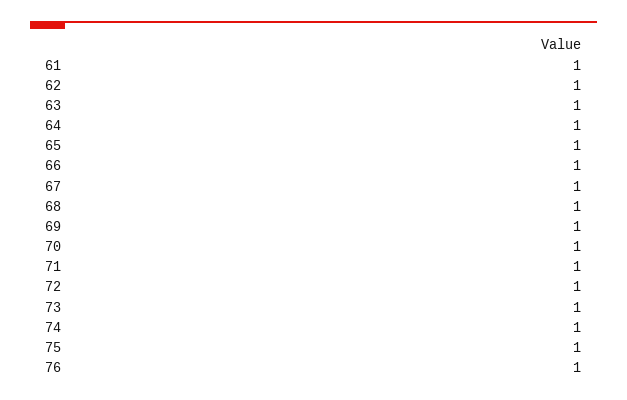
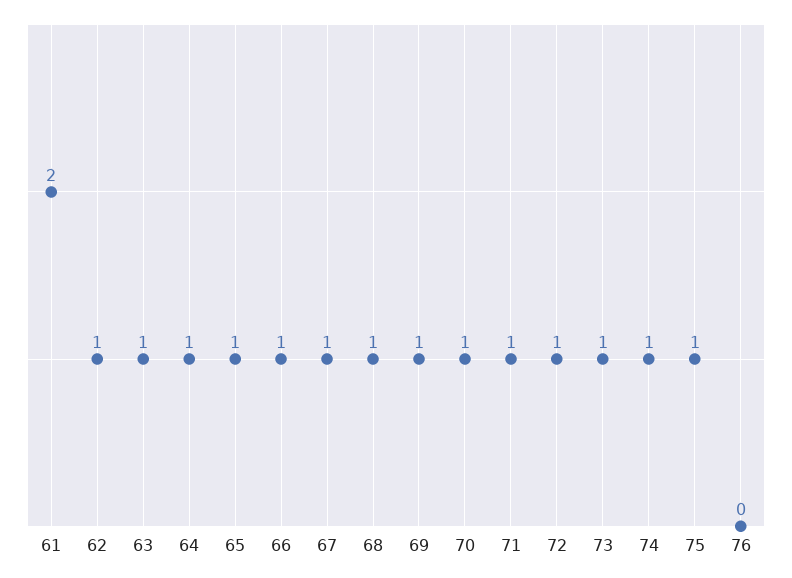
61: 1 -> 2
76: 1 -> 0

